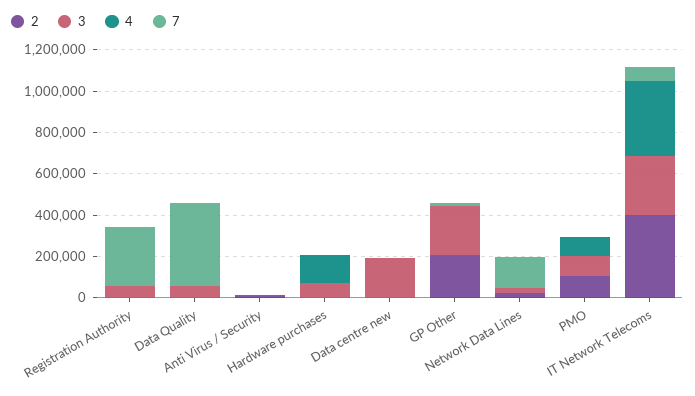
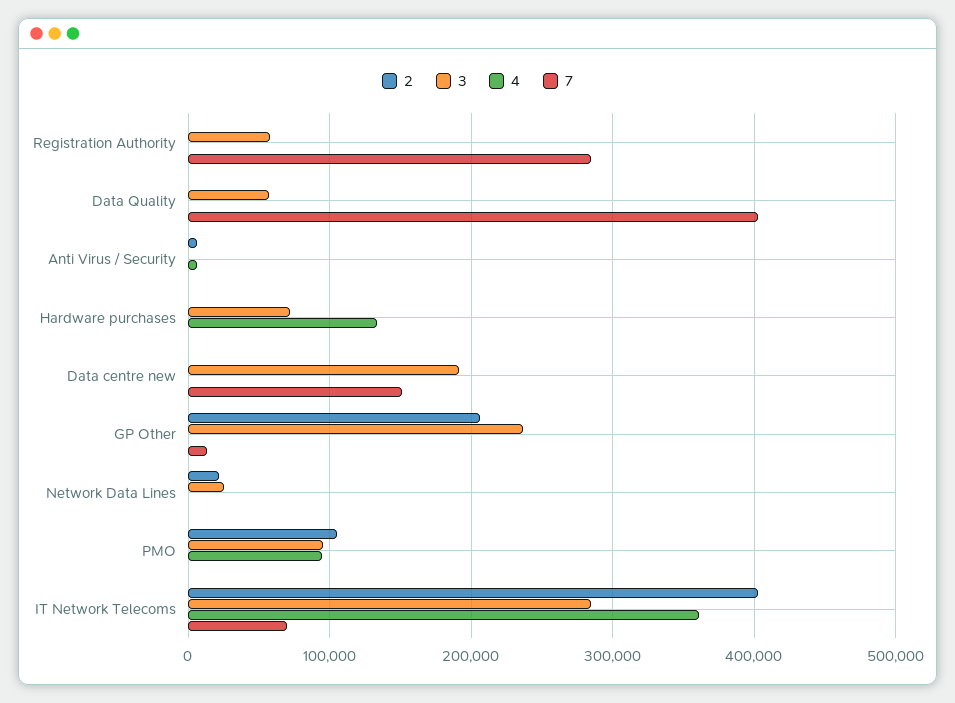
7, Data centre new: 0 -> 150000
7, Network Data Lines: 150000 -> 0

